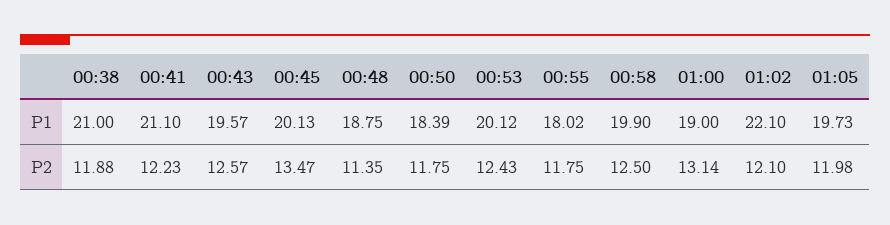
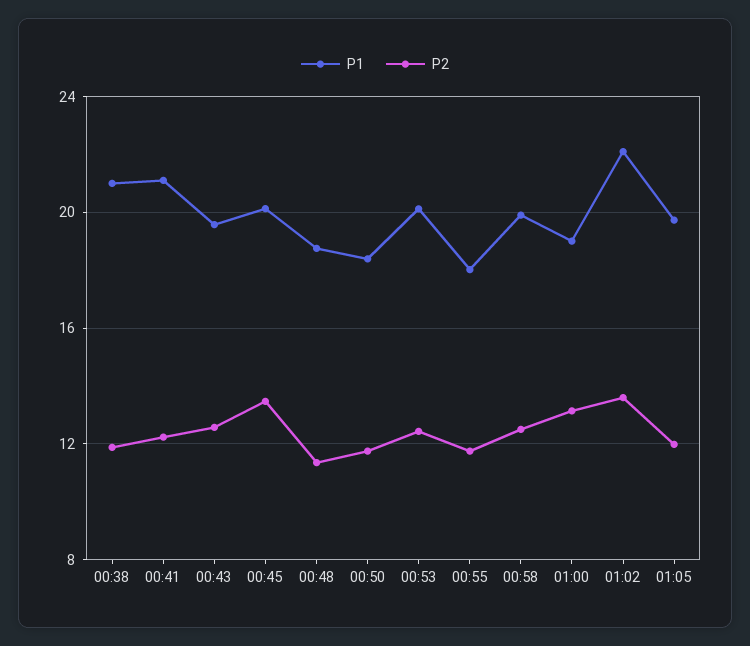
P2, 01:02: 12.1 -> 13.5

